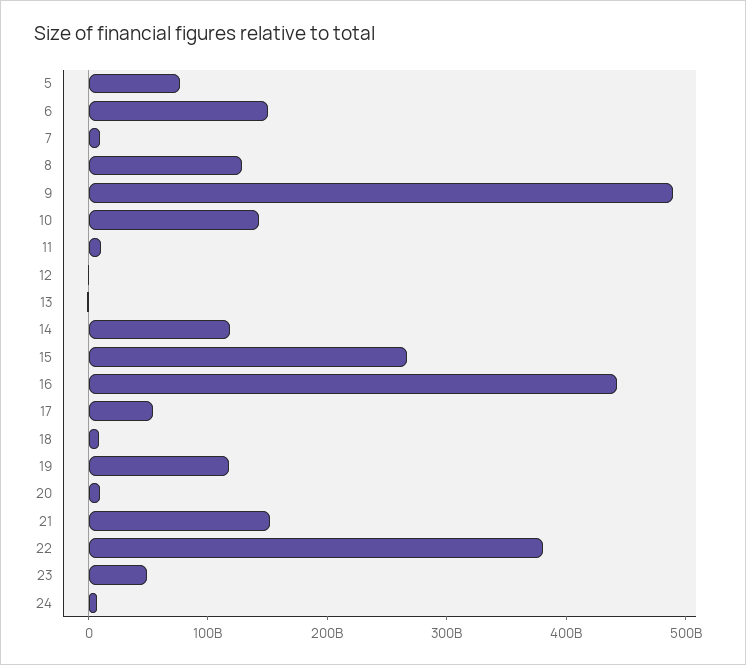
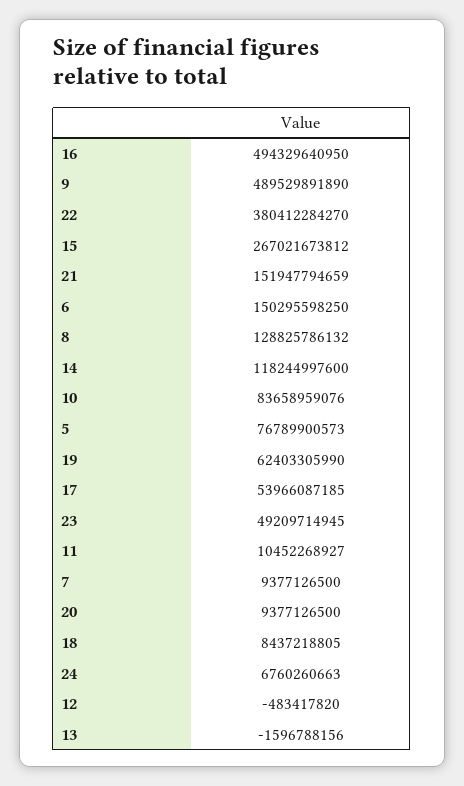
10: 140000000000 -> 83658959076
16: 440000000000 -> 494329640950
19: 120000000000 -> 62403305990

